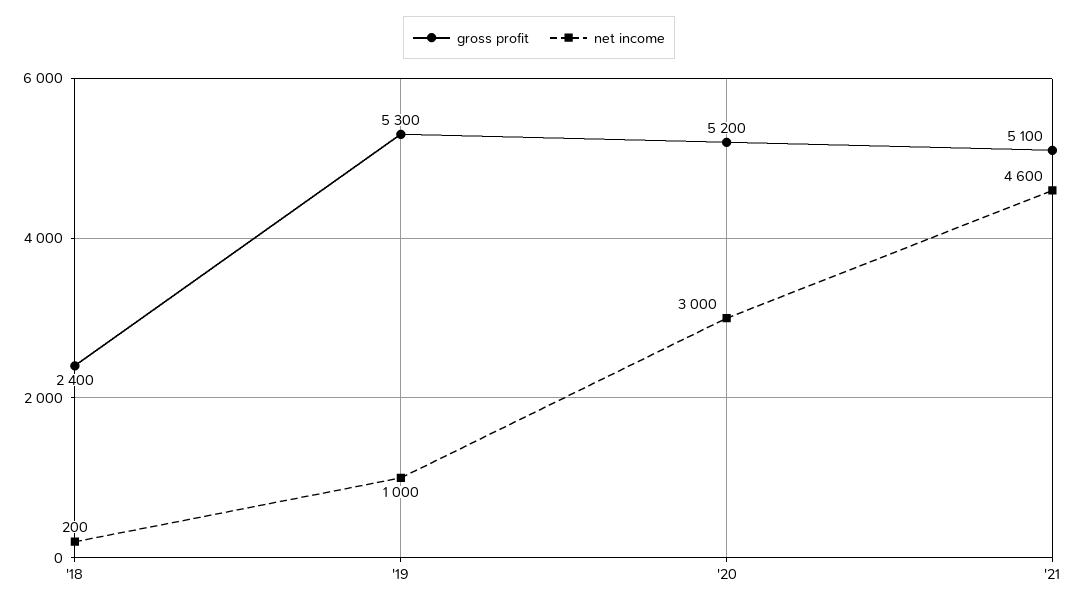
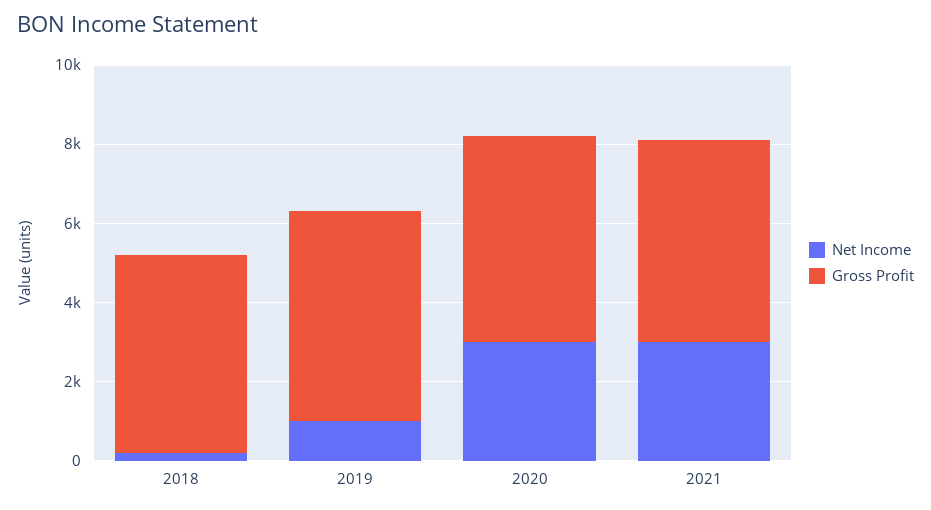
gross profit, '18: 2400 -> 5000
net income, '21: 4600 -> 3000

